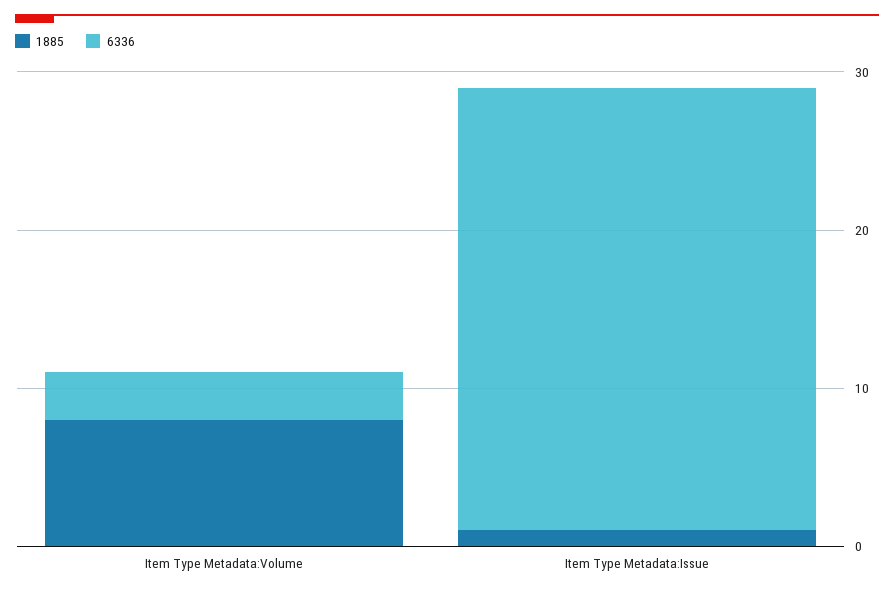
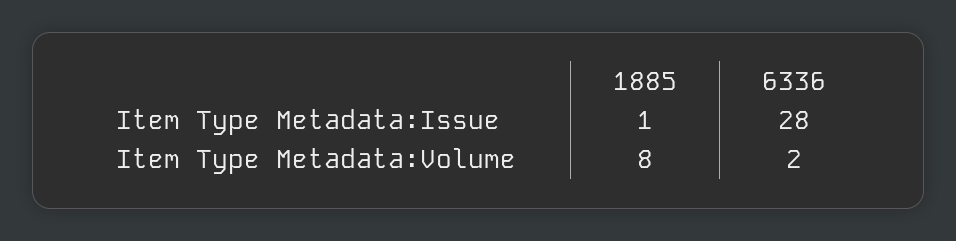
6336, Item Type Metadata:Volume: 3 -> 2

